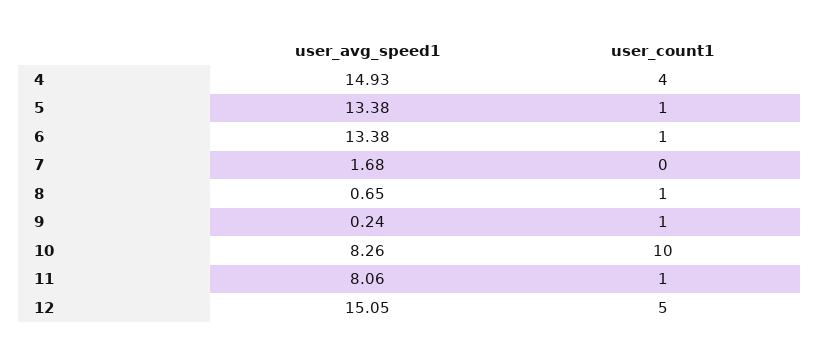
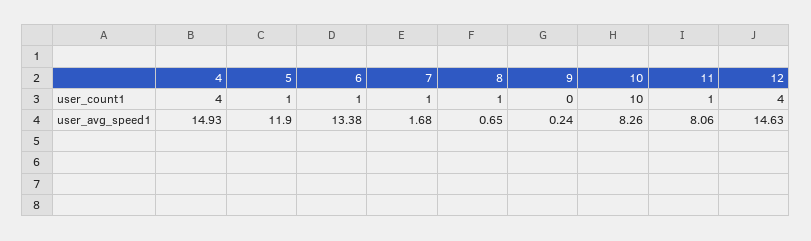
user_avg_speed1, 5: 13.38 -> 11.9
user_count1, 7: 0 -> 1
user_count1, 9: 1 -> 0
user_avg_speed1, 12: 15.05 -> 14.63
user_count1, 12: 5 -> 4

